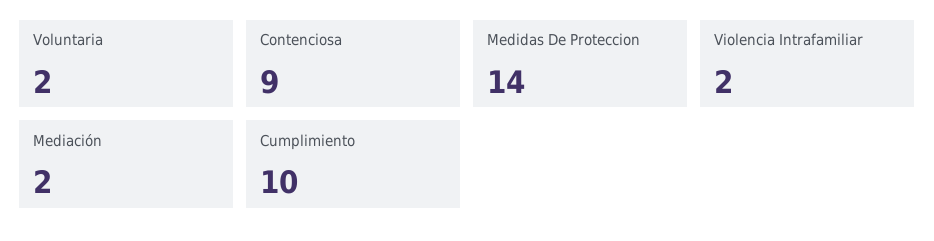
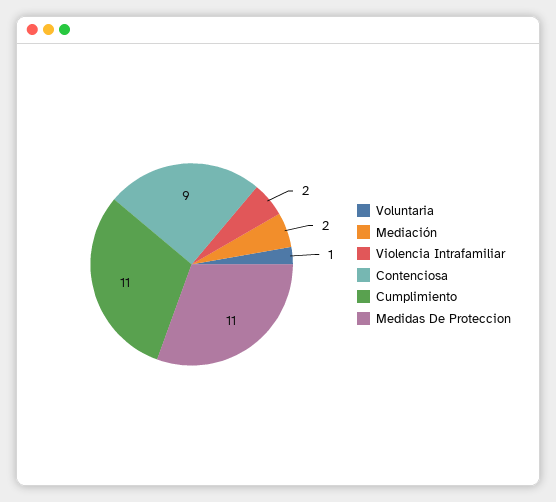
Voluntaria: 2 -> 1
Medidas De Proteccion: 14 -> 11
Cumplimiento: 10 -> 11

